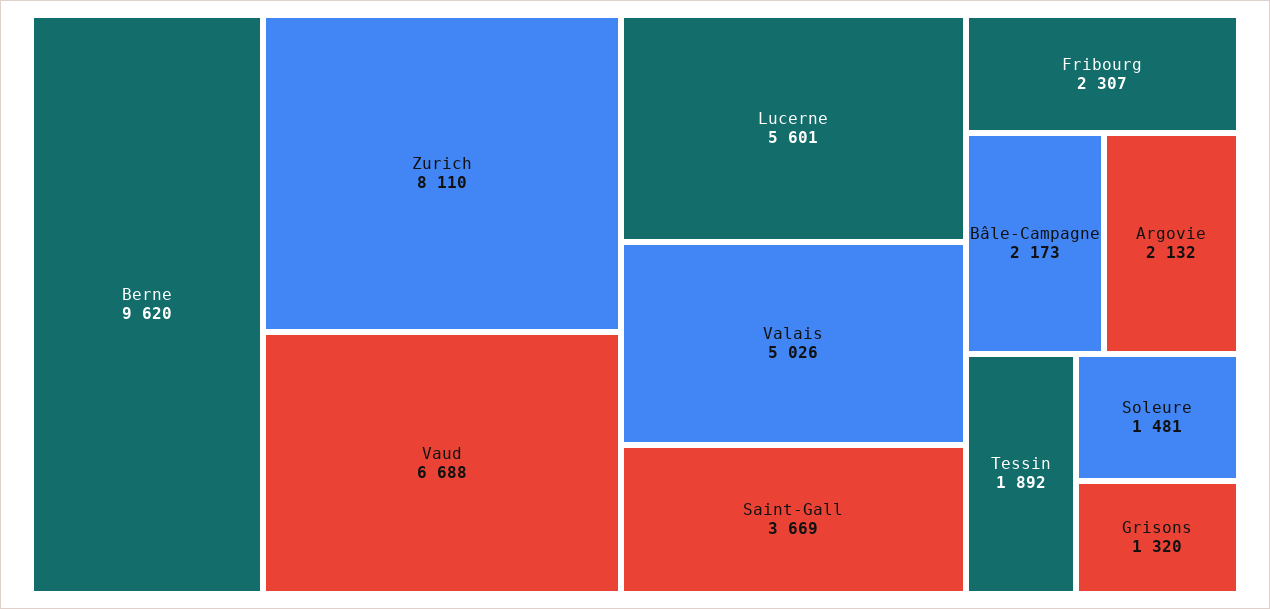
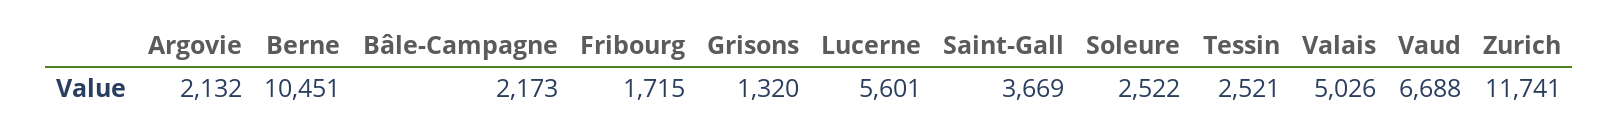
Berne: 9620 -> 10451
Zurich: 8110 -> 11741
Fribourg: 2307 -> 1715
Tessin: 1892 -> 2521
Soleure: 1481 -> 2522

